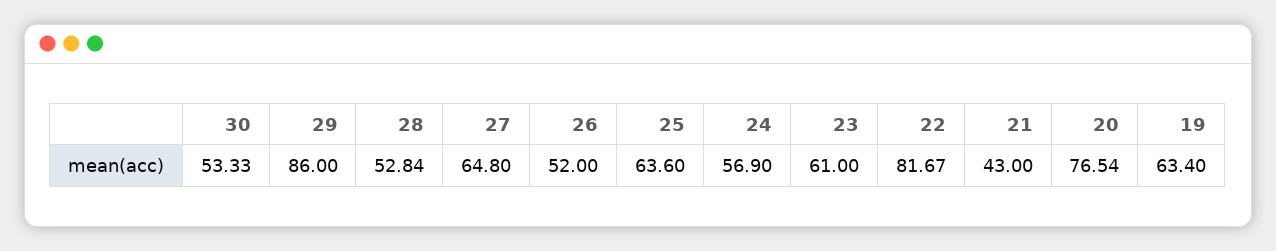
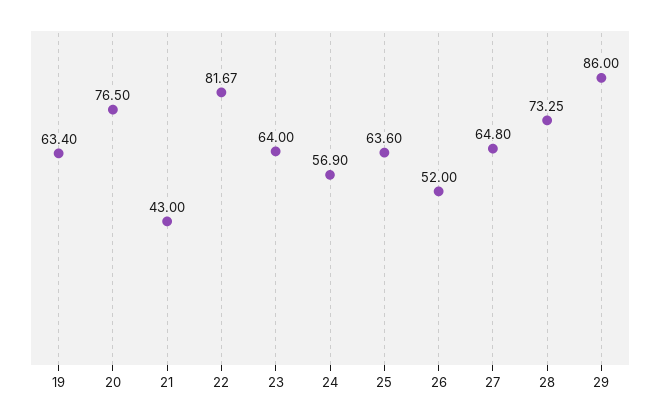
30: 53.33 -> none
28: 52.84 -> 73.25
23: 61 -> 64
20: 76.54 -> 76.5

